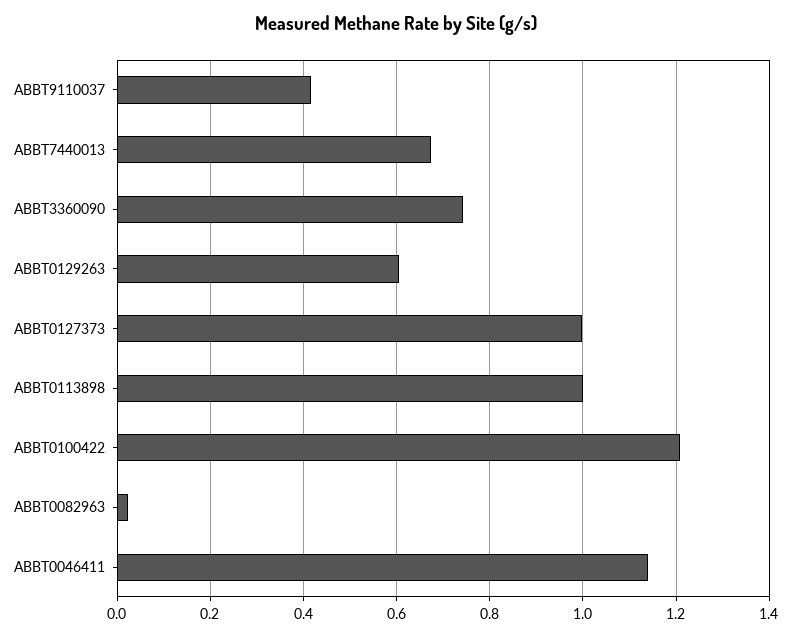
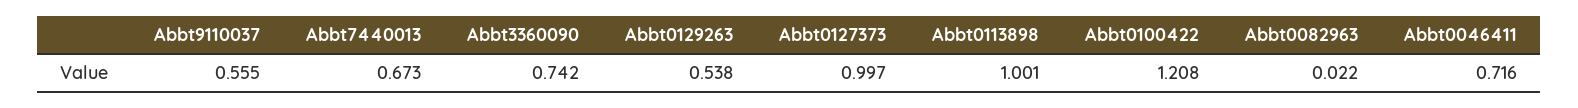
ABBT9110037: 0.42 -> 0.555
ABBT0129263: 0.6 -> 0.538
ABBT0046411: 1.14 -> 0.716

